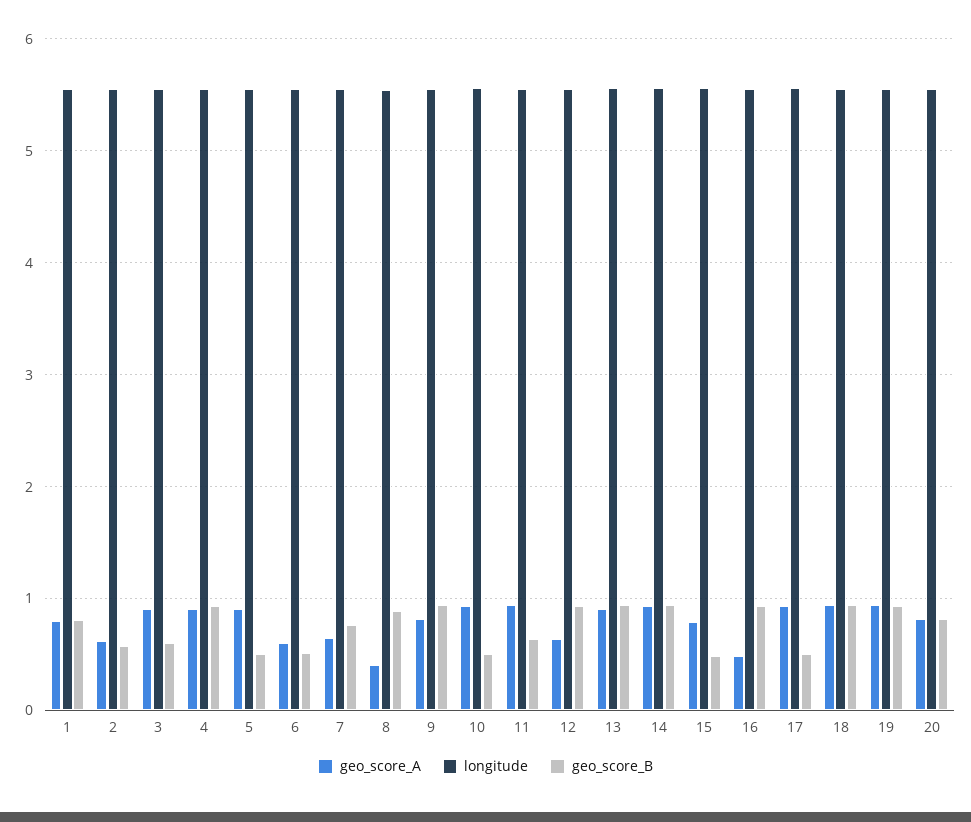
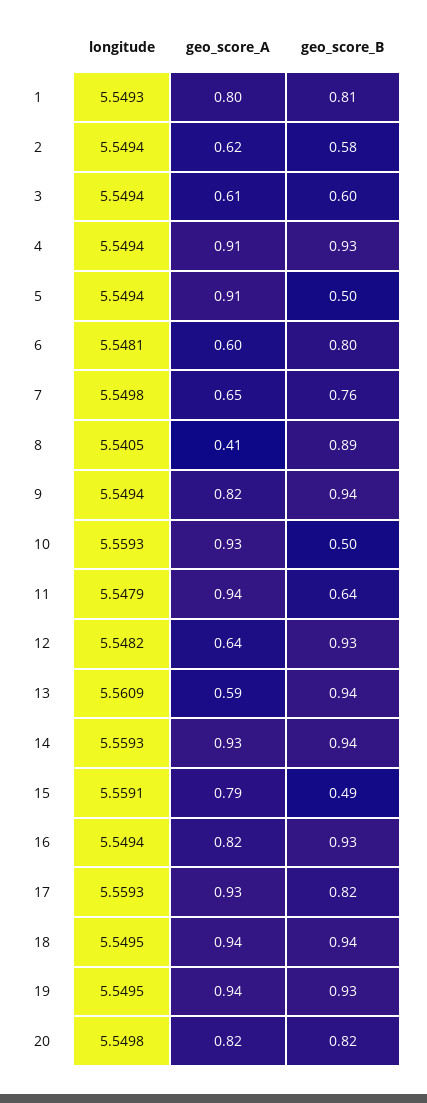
geo_score_A, 3: 0.9 -> 0.61
geo_score_B, 6: 0.5 -> 0.8
geo_score_A, 13: 0.9 -> 0.59
geo_score_A, 16: 0.5 -> 0.82
geo_score_B, 17: 0.5 -> 0.82

